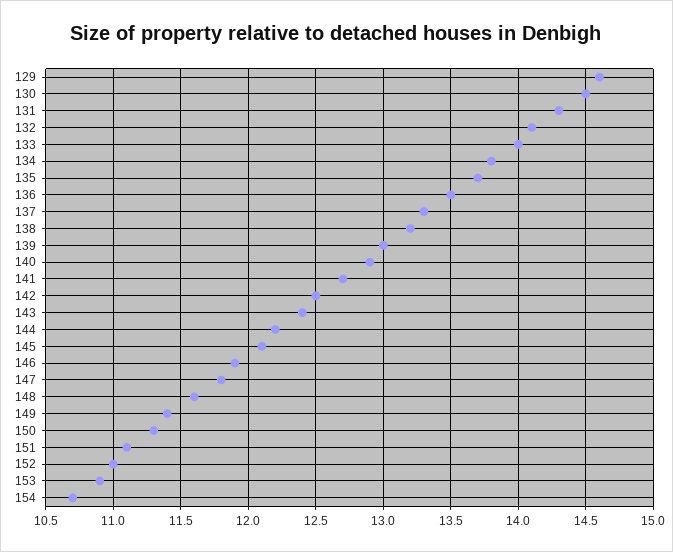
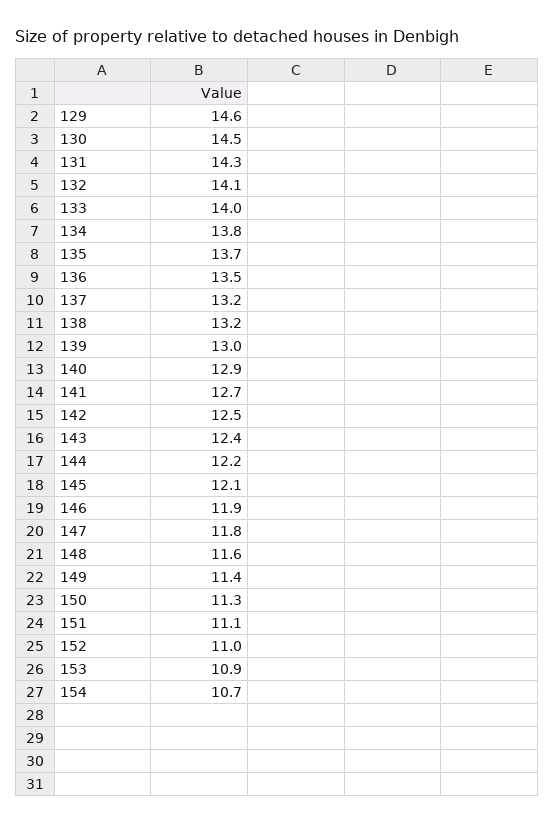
137: 13.3 -> 13.2

